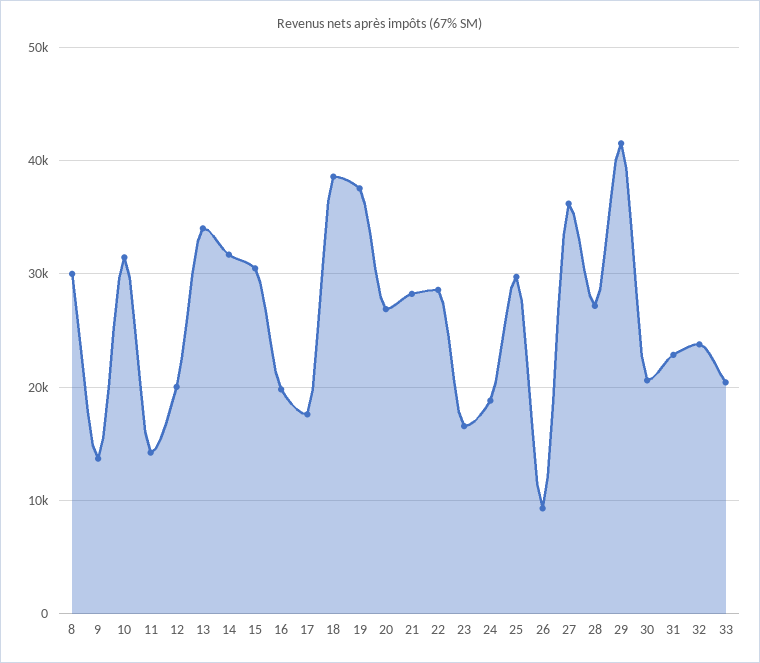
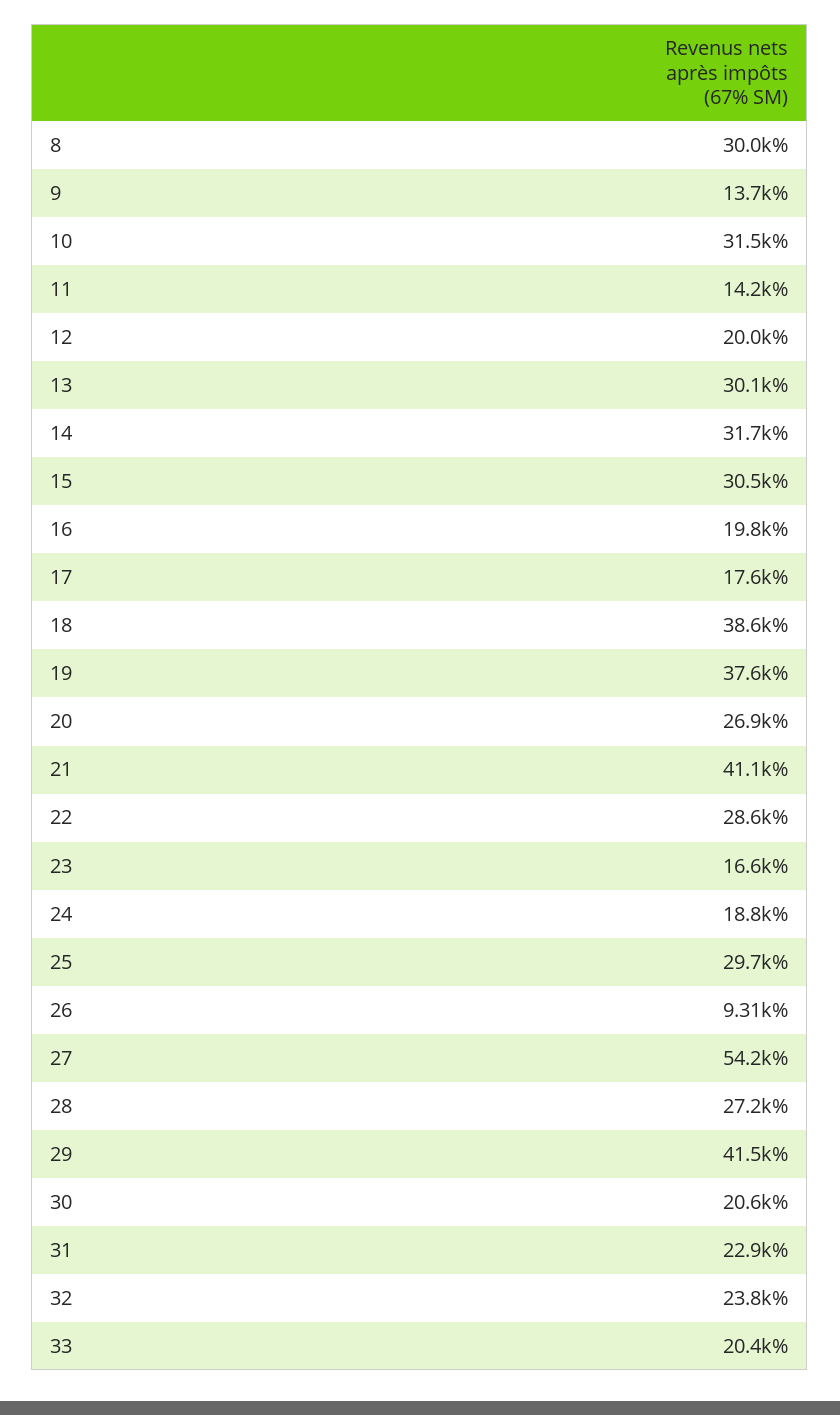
13: 34000 -> 30100
21: 28000 -> 41100
27: 36000 -> 54200

